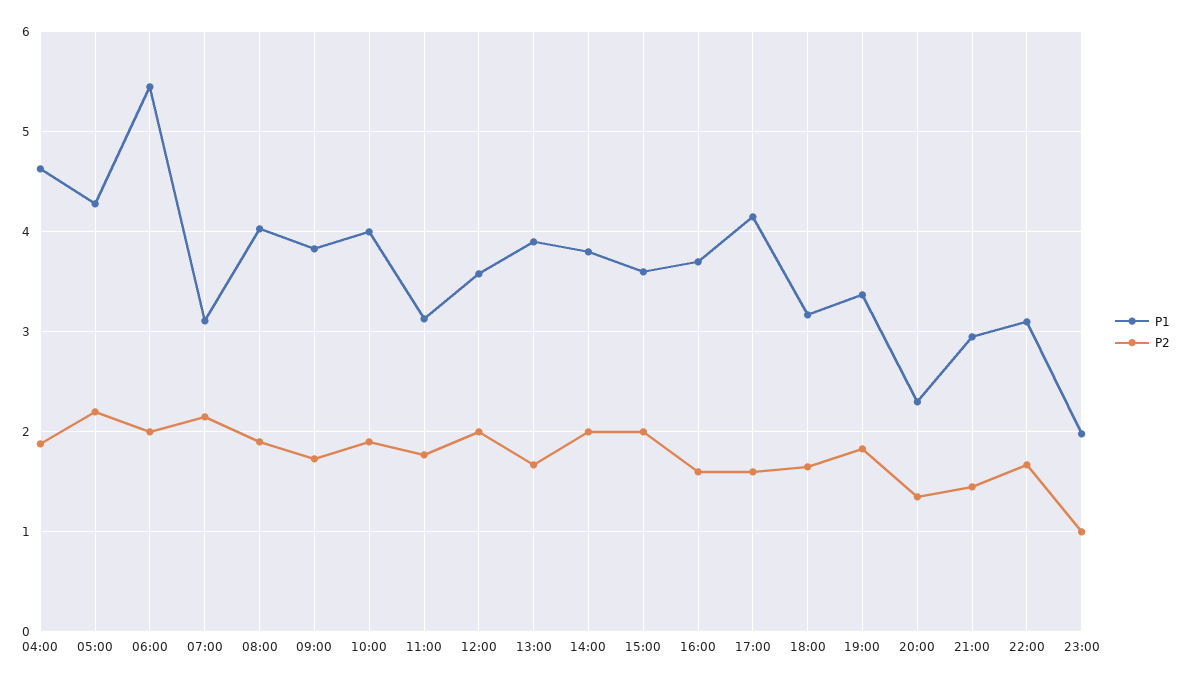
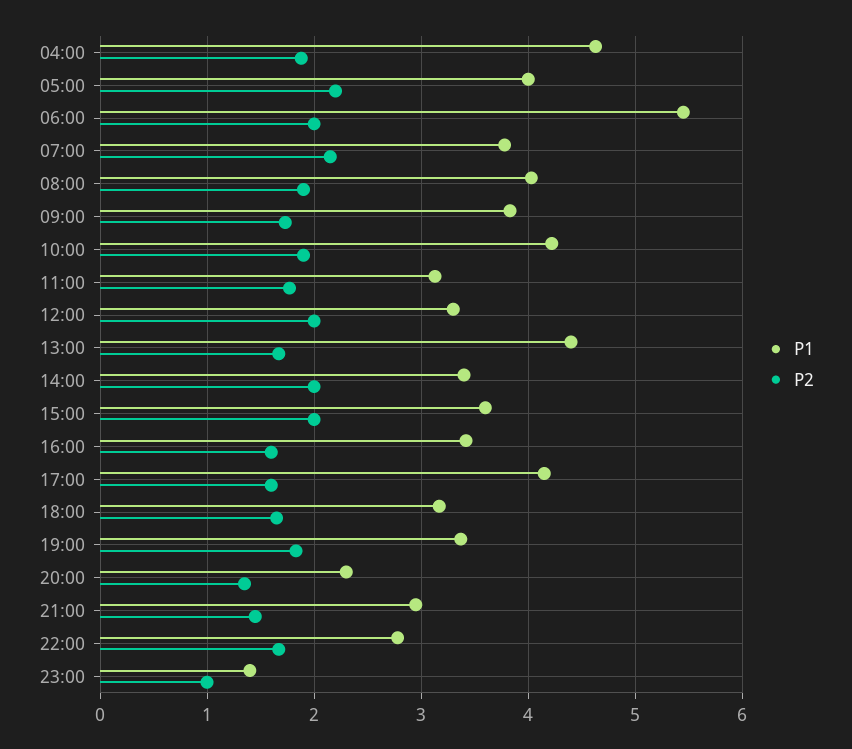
P1, 05:00: 4.3 -> 4
P1, 07:00: 3.1 -> 3.8
P1, 10:00: 4 -> 4.2
P1, 12:00: 3.6 -> 3.3
P1, 13:00: 3.9 -> 4.4
P1, 14:00: 3.8 -> 3.4
P1, 16:00: 3.7 -> 3.4
P1, 22:00: 3.1 -> 2.8
P1, 23:00: 2 -> 1.4

